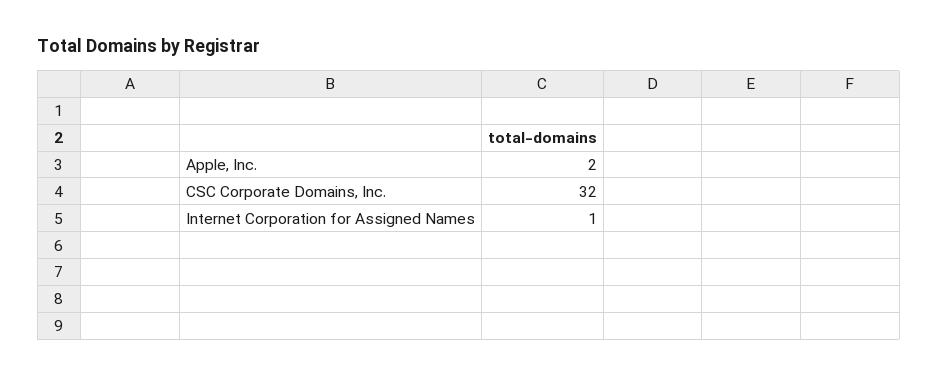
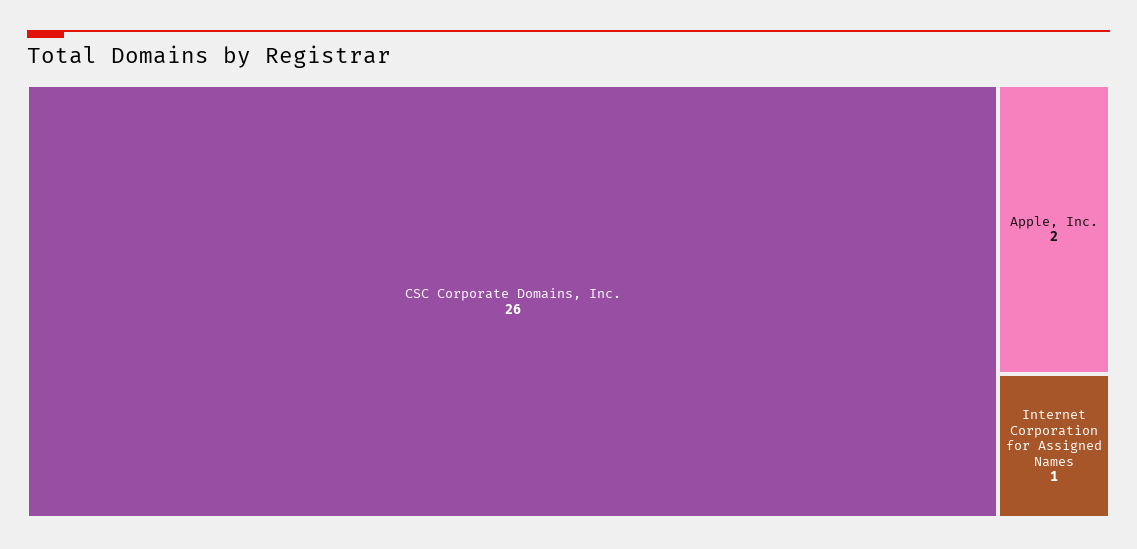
CSC Corporate Domains, Inc.: 32 -> 26

